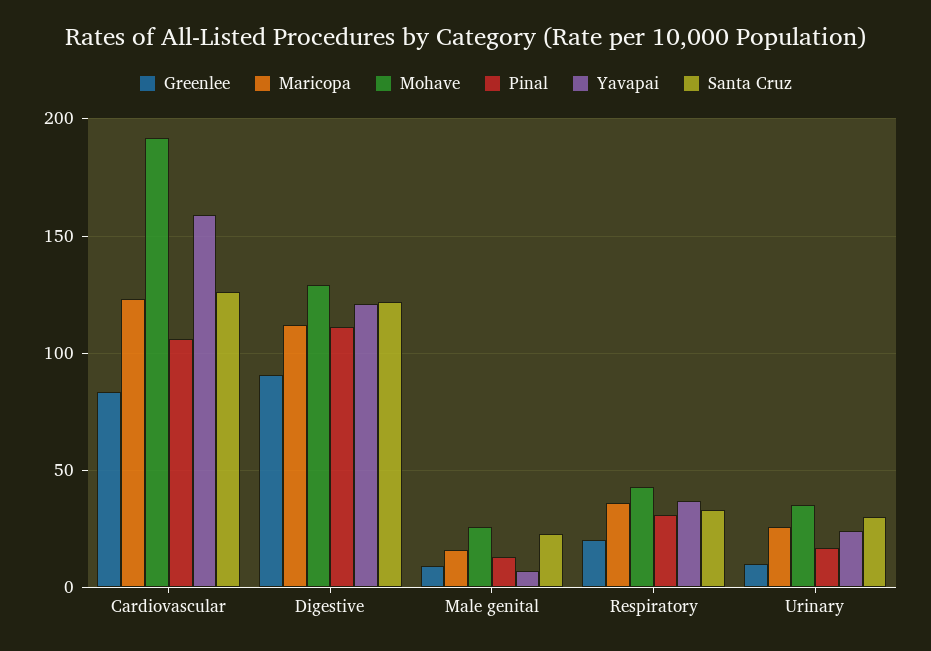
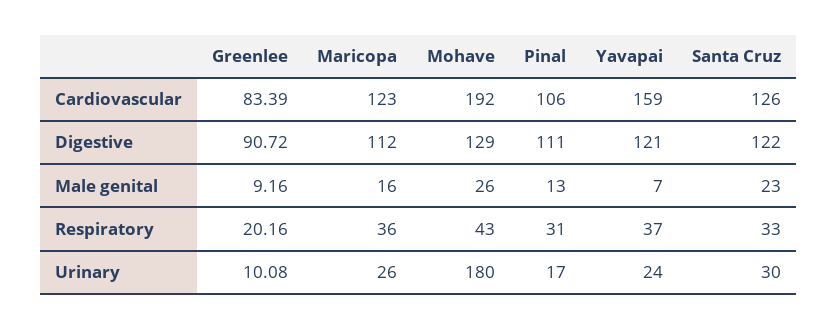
Mohave, Urinary: 35 -> 180

